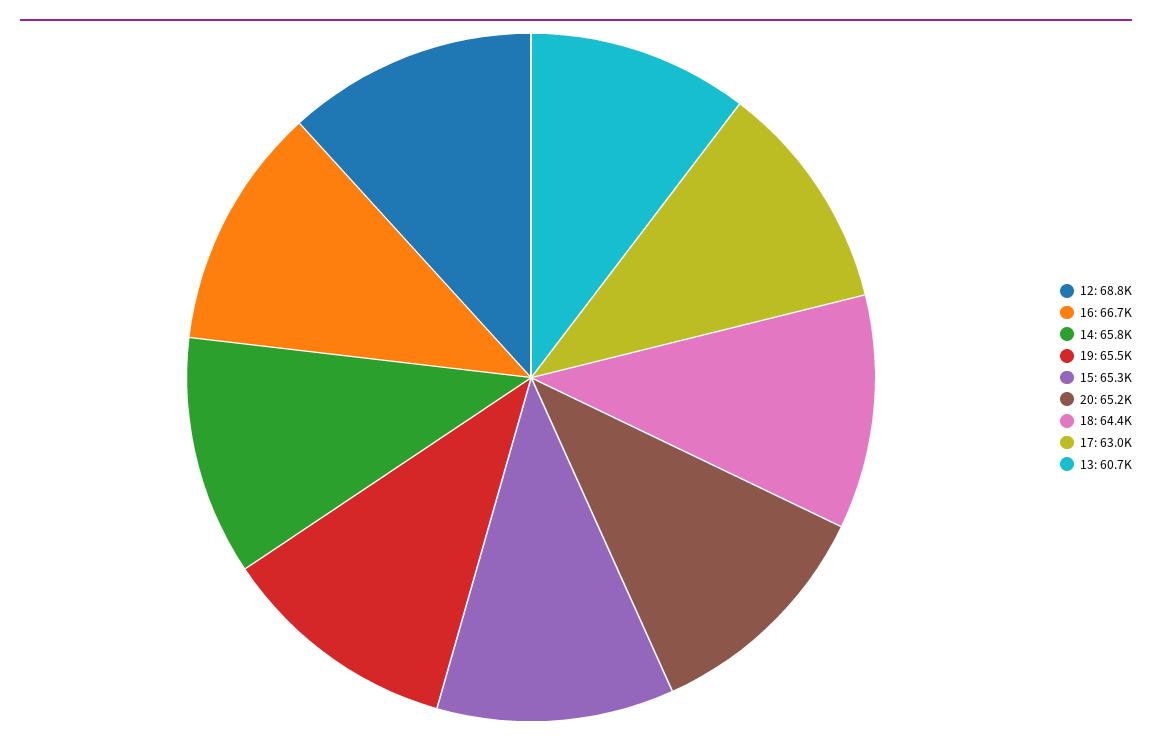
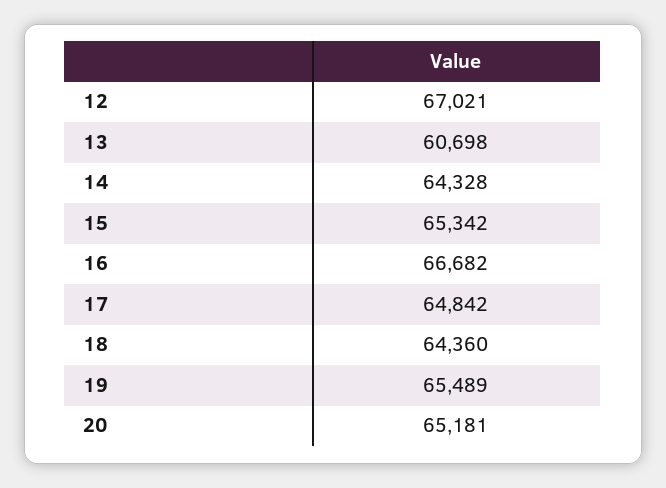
12: 68800 -> 67021
14: 65800 -> 64328
17: 63000 -> 64842

